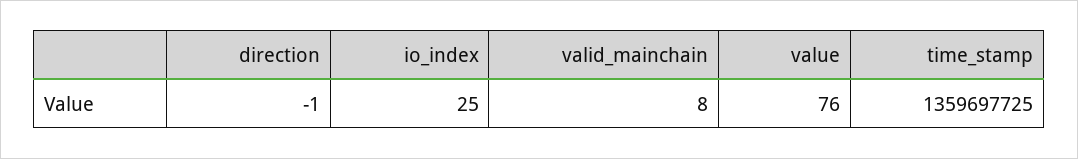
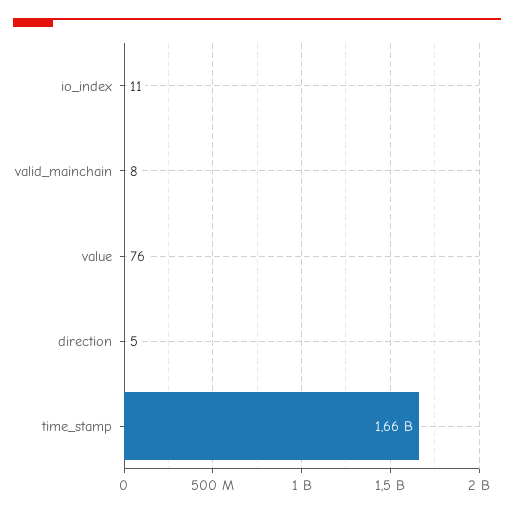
direction: -1 -> 5
io_index: 25 -> 11
time_stamp: 1359697725 -> 1660000000

